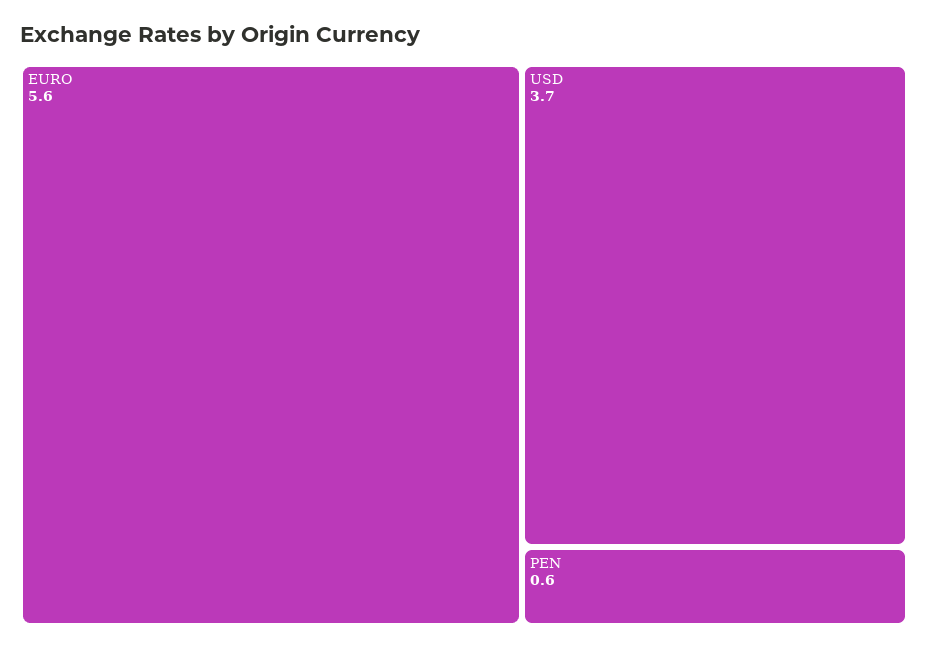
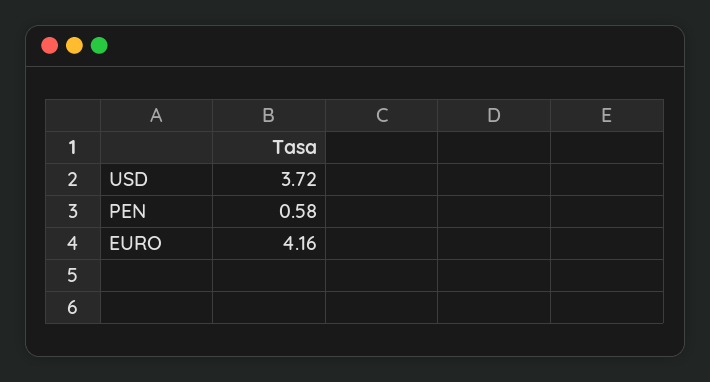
EURO: 5.6 -> 4.16

